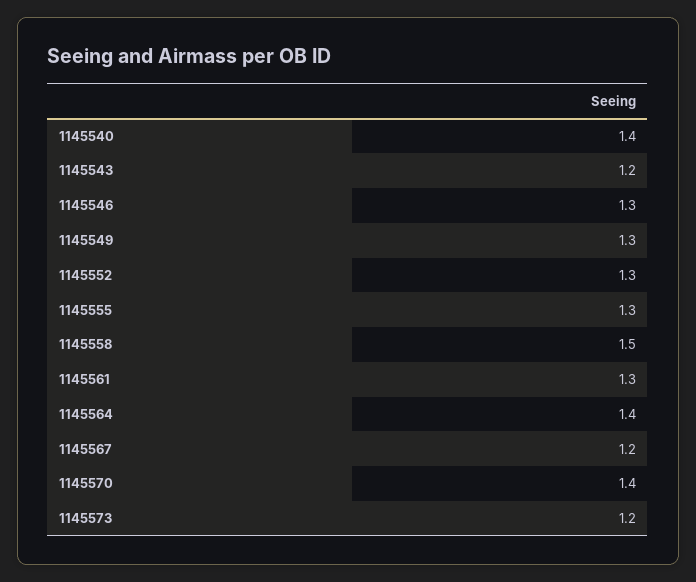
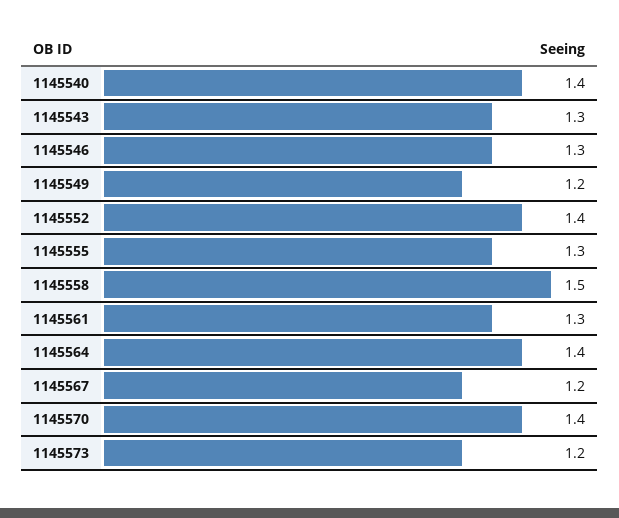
1145543: 1.2 -> 1.3
1145549: 1.3 -> 1.2
1145552: 1.3 -> 1.4

